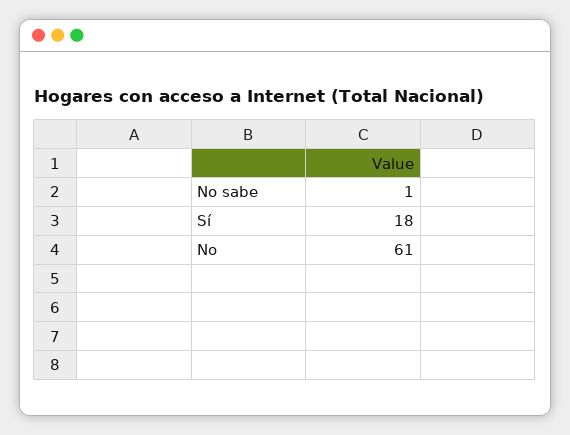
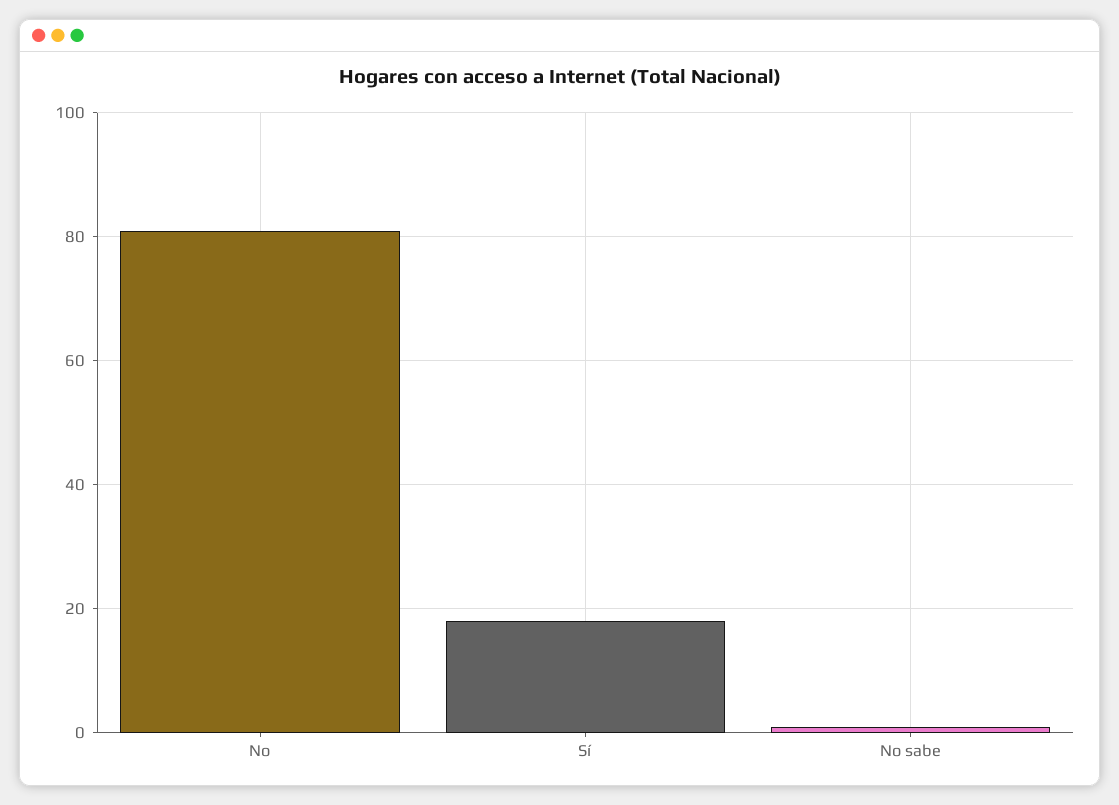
No: 61 -> 80

